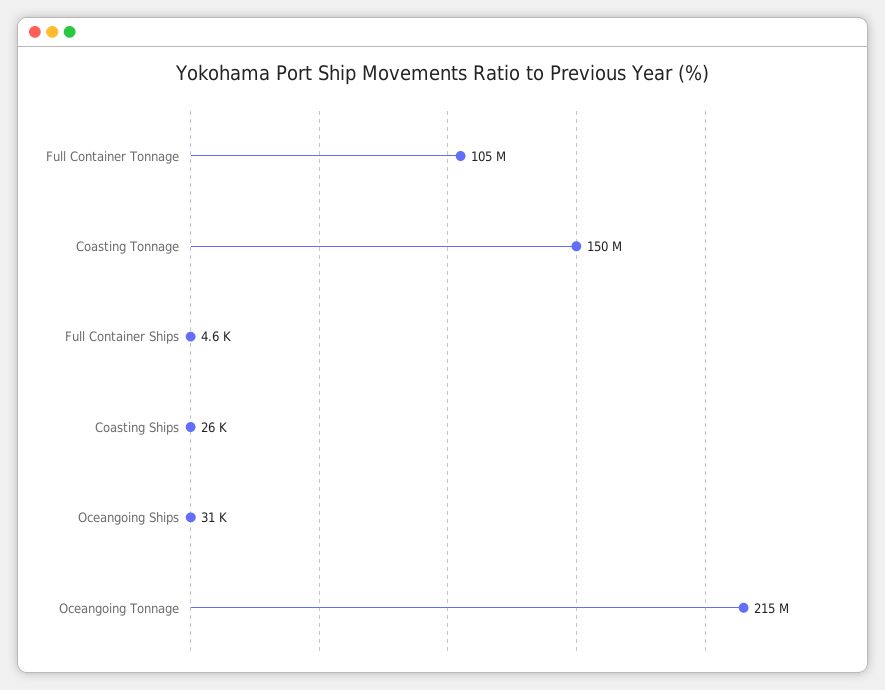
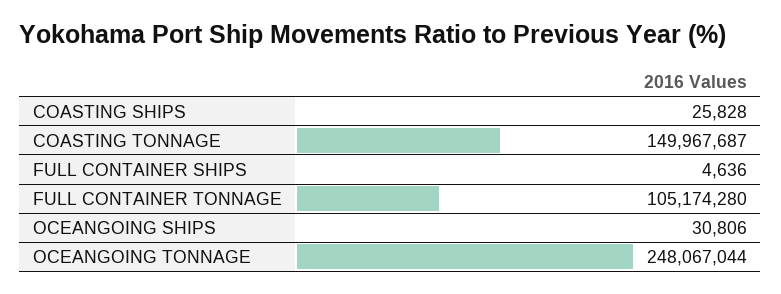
Oceangoing Tonnage: 215000000 -> 248067044

